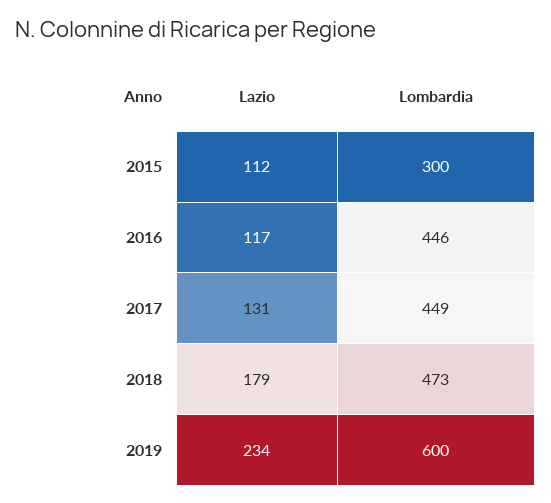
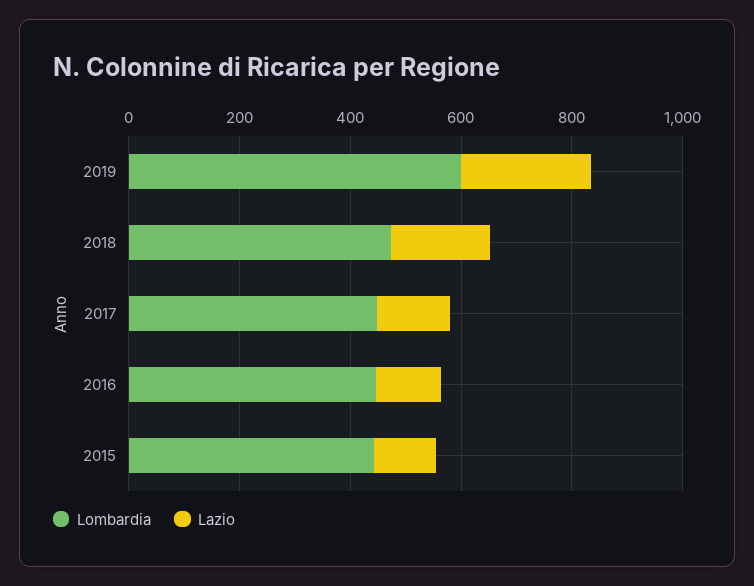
Lombardia, 2015: 300 -> 450

